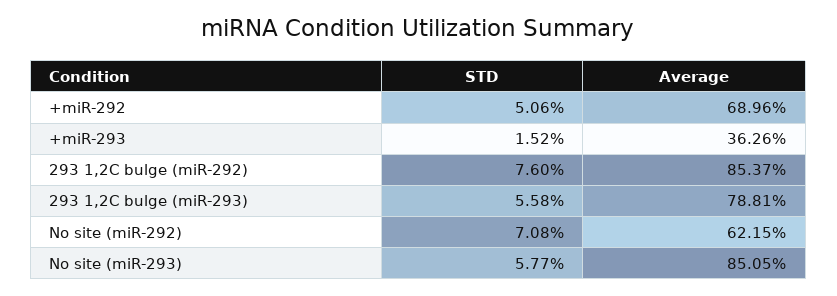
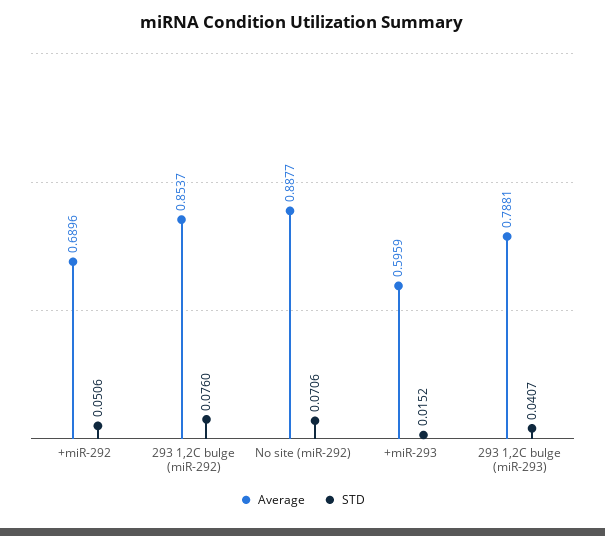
Average, +miR-293: 0.3626 -> 0.5959
STD, 293 1,2C bulge (miR-293): 0.0558 -> 0.0407
STD, No site (miR-292): 0.0708 -> 0.0706
Average, No site (miR-292): 0.6215 -> 0.8877
STD, No site (miR-293): 0.0577 -> none
Average, No site (miR-293): 0.8505 -> none

